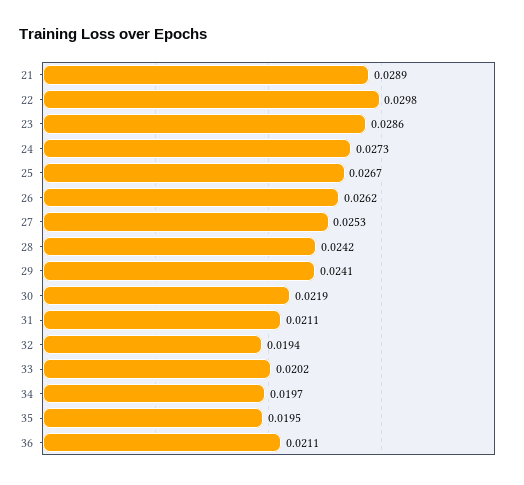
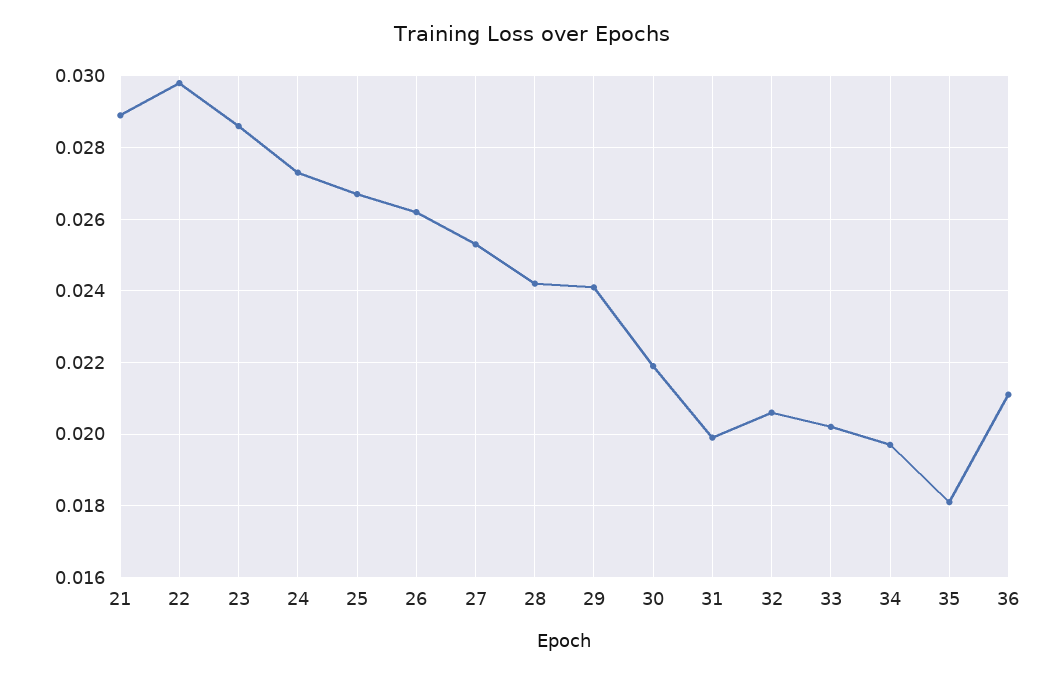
31: 0.0211 -> 0.02
32: 0.0194 -> 0.0205
35: 0.0195 -> 0.018

